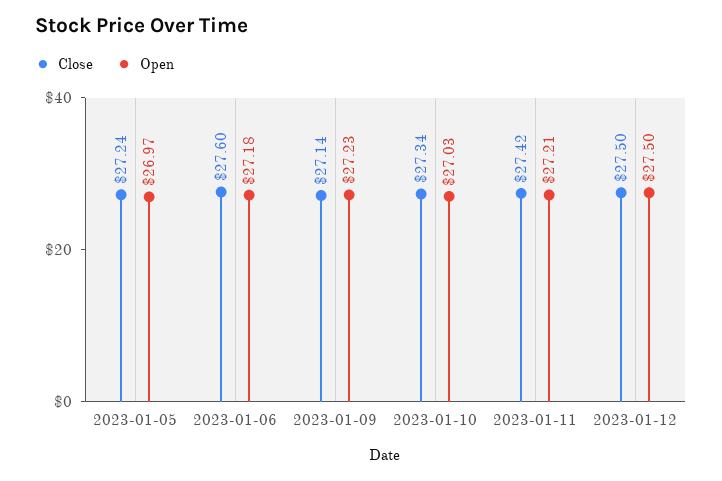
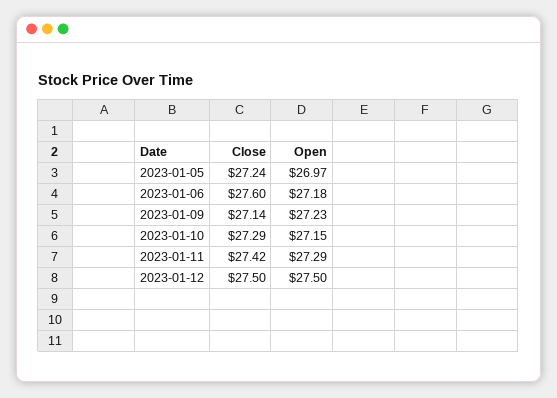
Close, 2023-01-10: 27.34 -> 27.29
Open, 2023-01-10: 27.03 -> 27.15
Open, 2023-01-11: 27.21 -> 27.29

